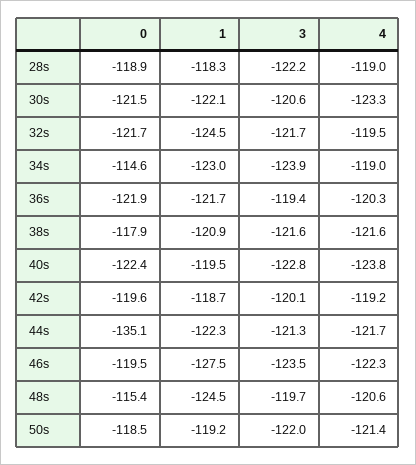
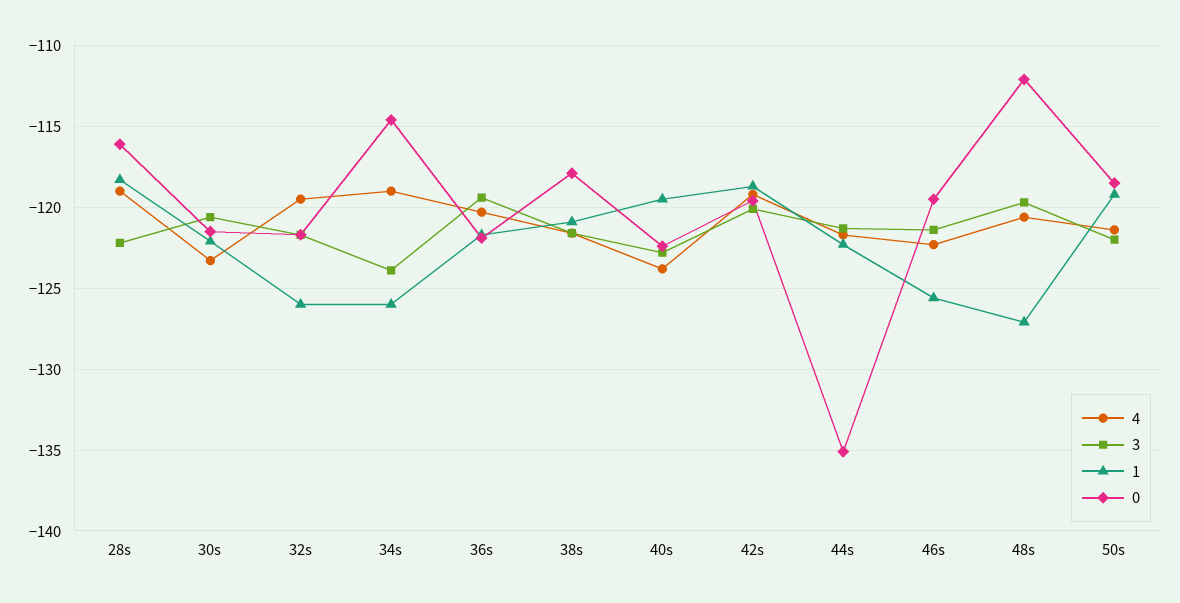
0, 28s: -118.9 -> -116
1, 32s: -124.5 -> -126
1, 34s: -123 -> -126
1, 46s: -127.5 -> -125.5
3, 46s: -123.5 -> -121.5
0, 48s: -115.4 -> -112
1, 48s: -124.5 -> -127

